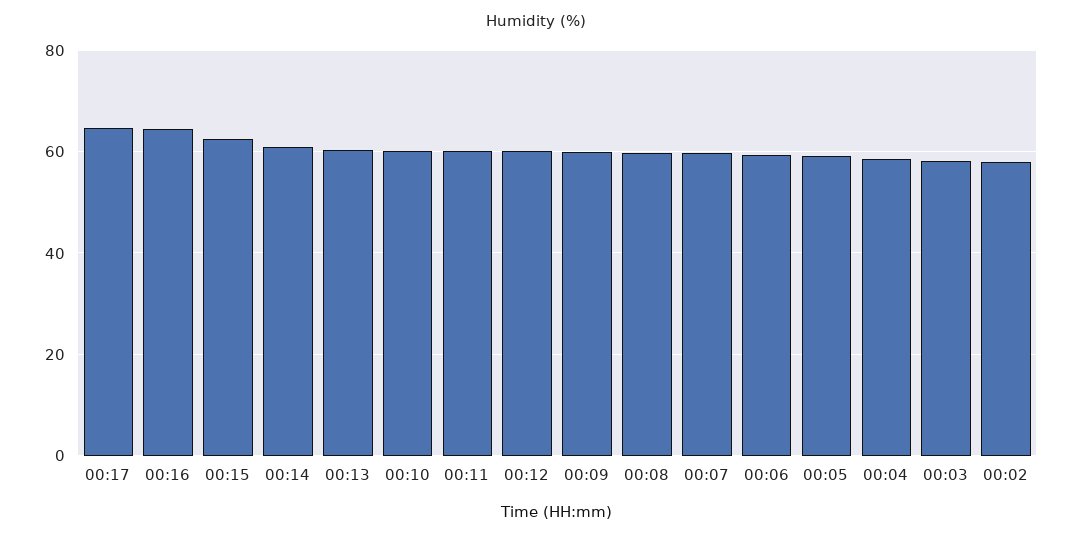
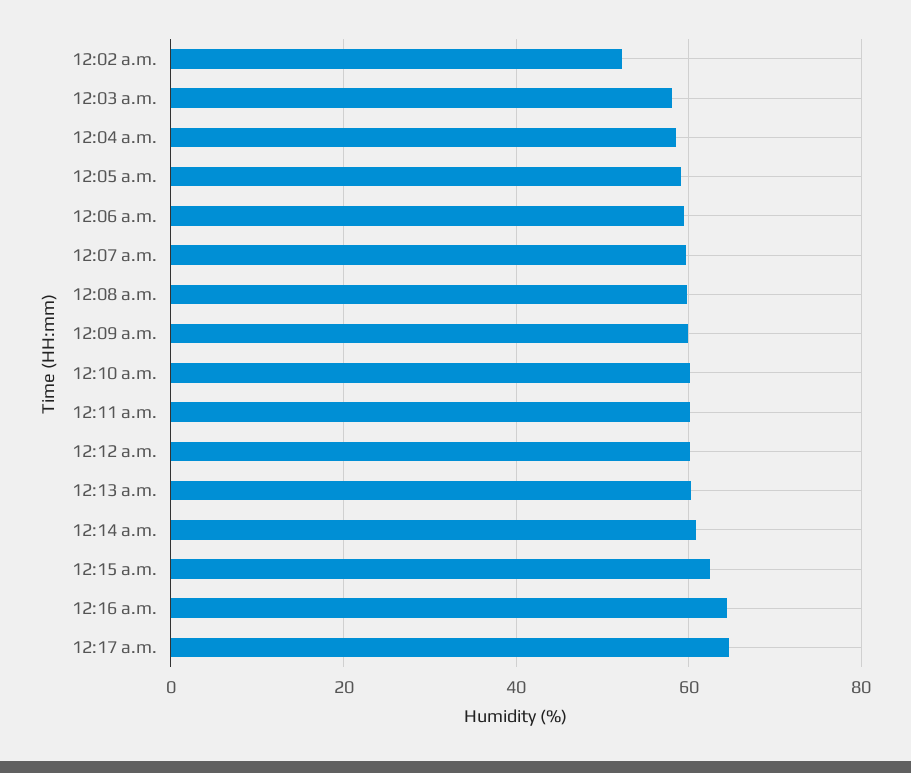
00:02: 58 -> 52

